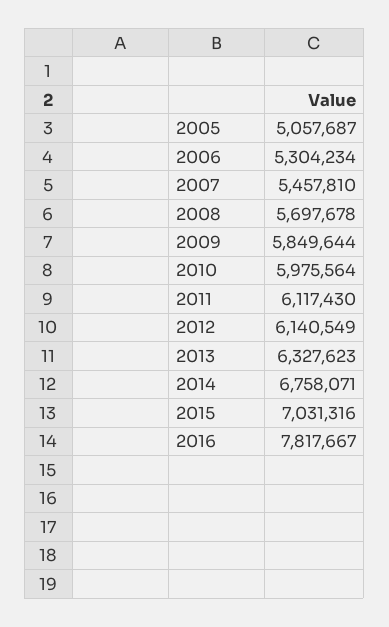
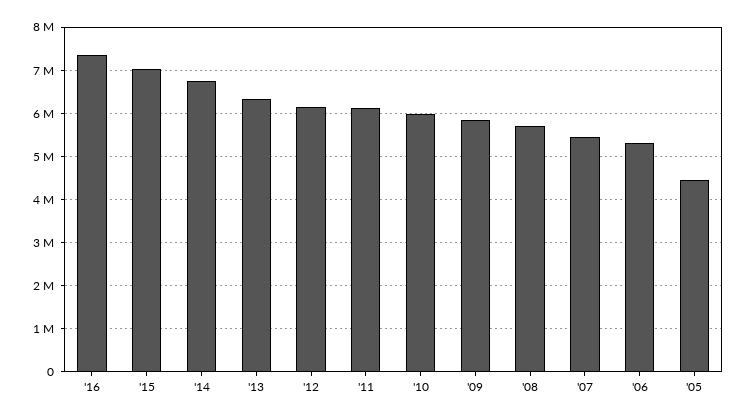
2005: 5057687 -> 4400000
2016: 7817667 -> 7400000

